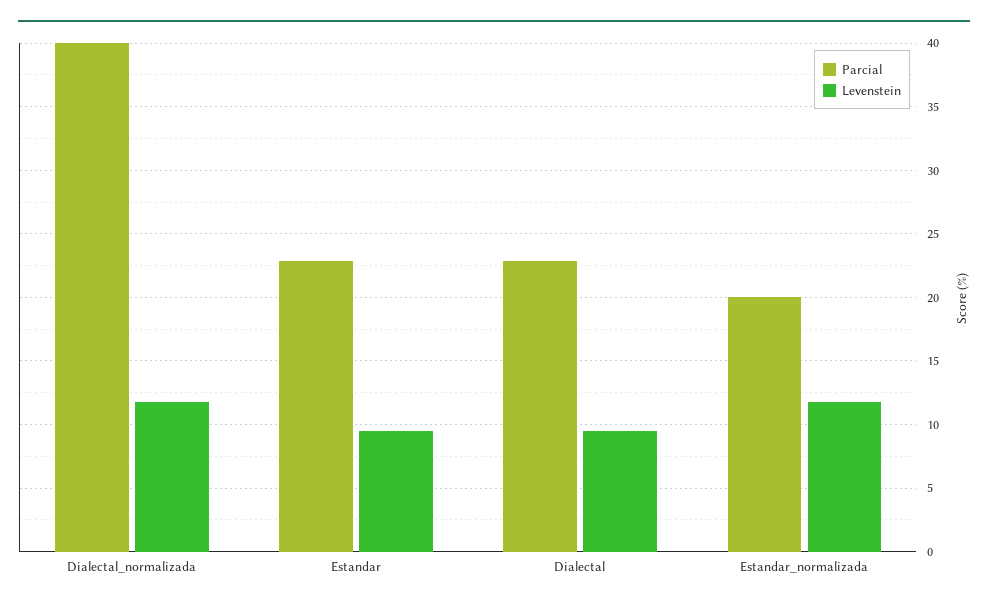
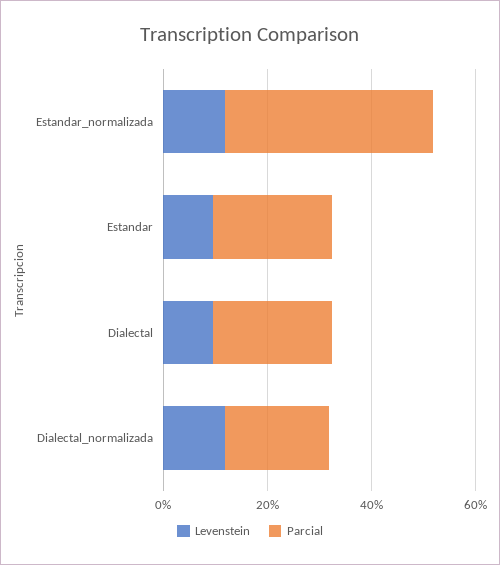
Parcial, Dialectal_normalizada: 40 -> 20
Parcial, Estandar_normalizada: 20 -> 40

